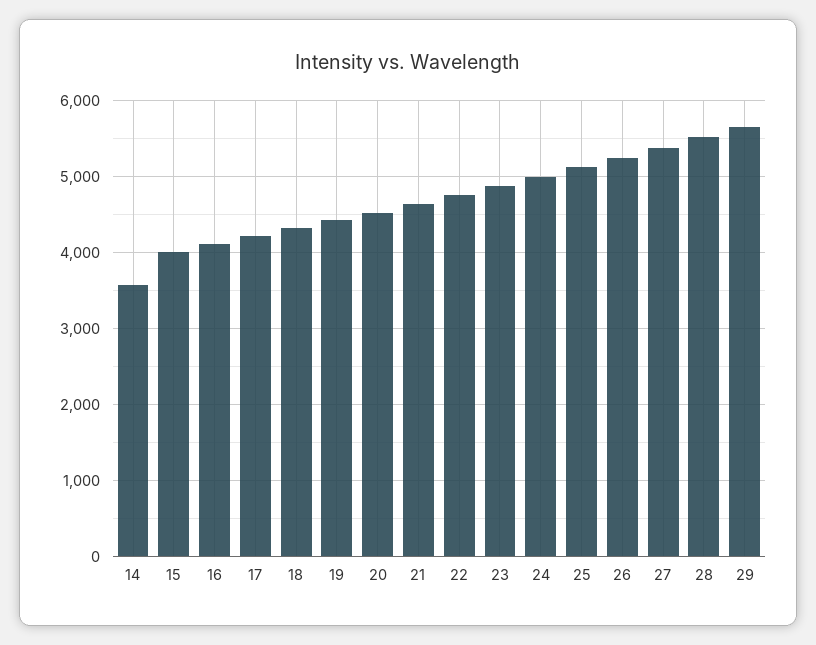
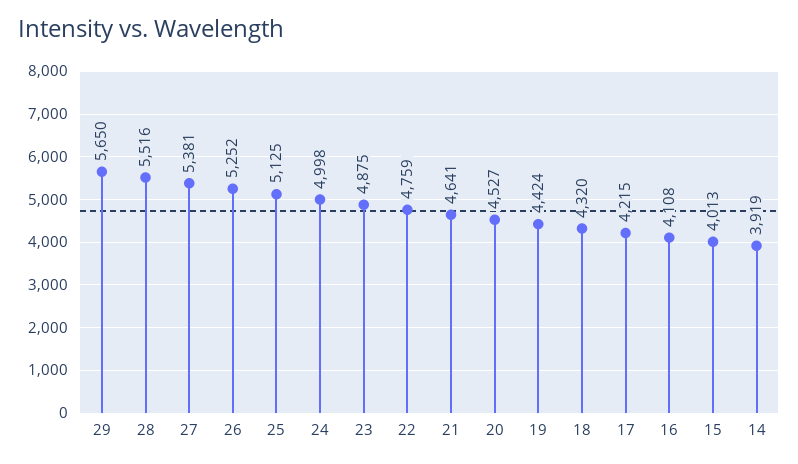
14: 3600 -> 3919

